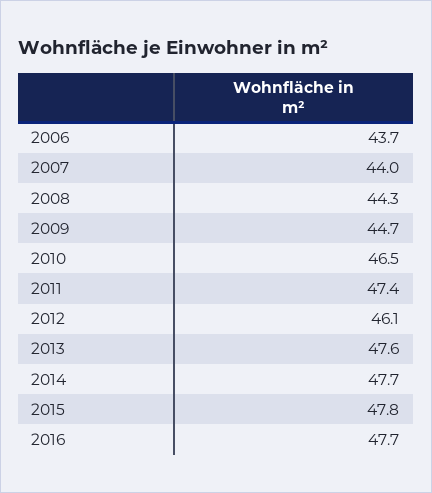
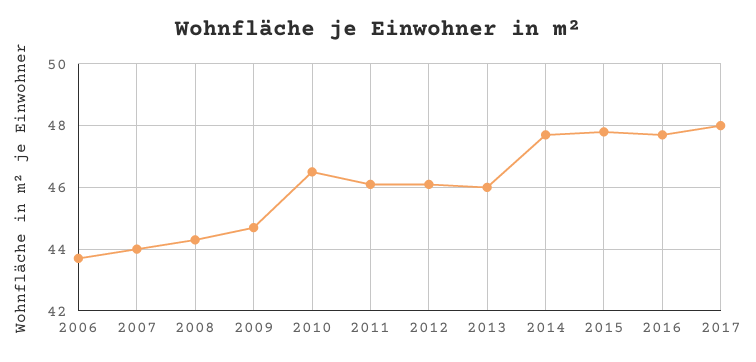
2011: 47.4 -> 46
2013: 47.6 -> 46
2017: none -> 48

